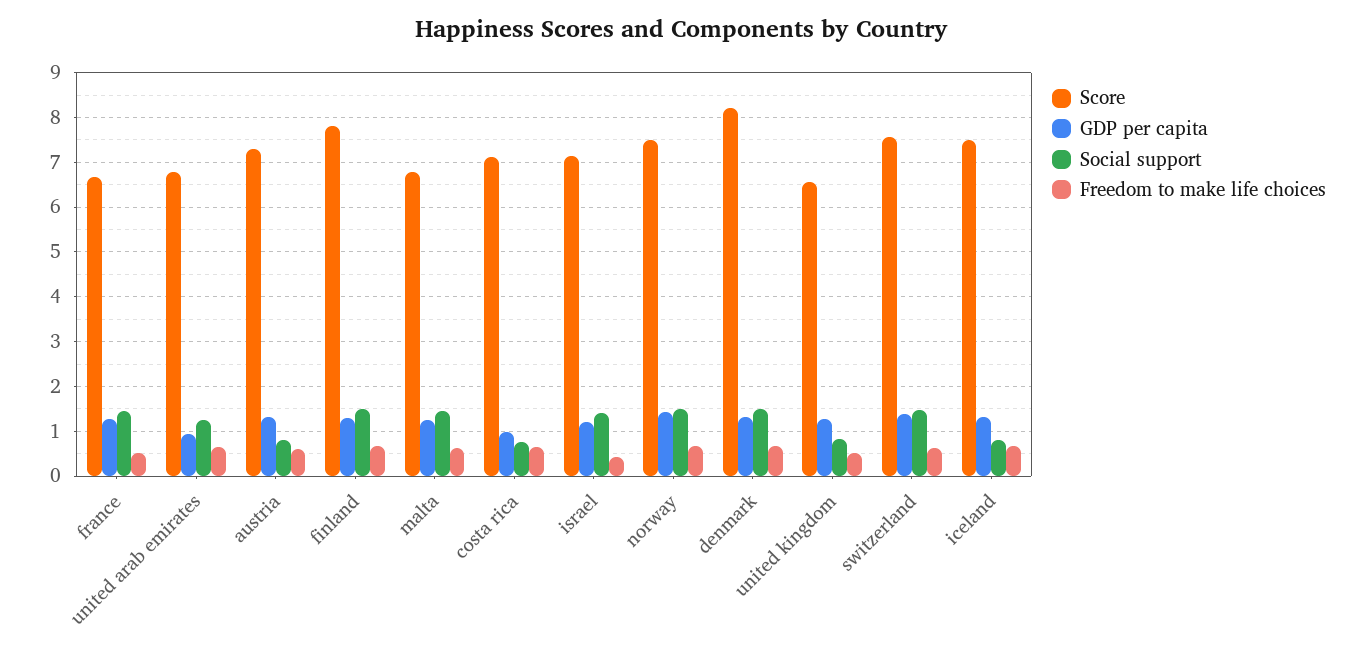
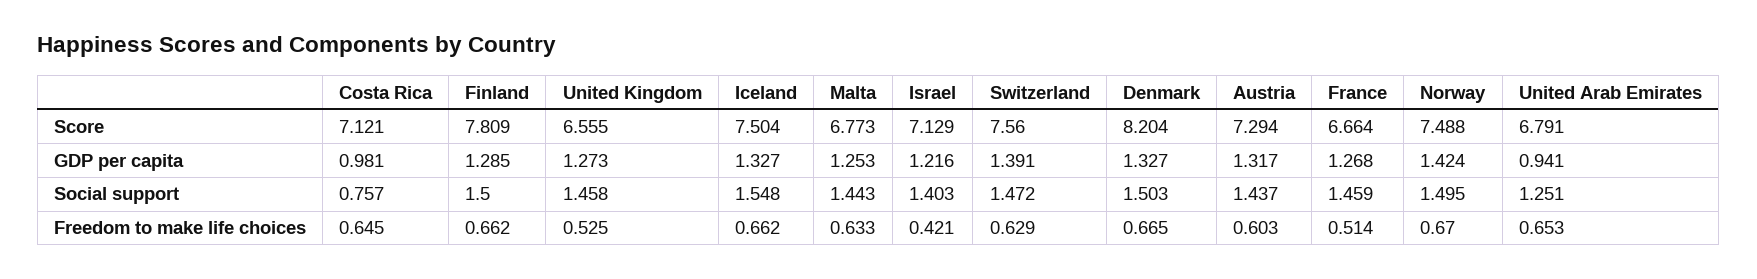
Social support, austria: 0.8 -> 1.437
Social support, united kingdom: 0.8 -> 1.458
Social support, iceland: 0.8 -> 1.548

